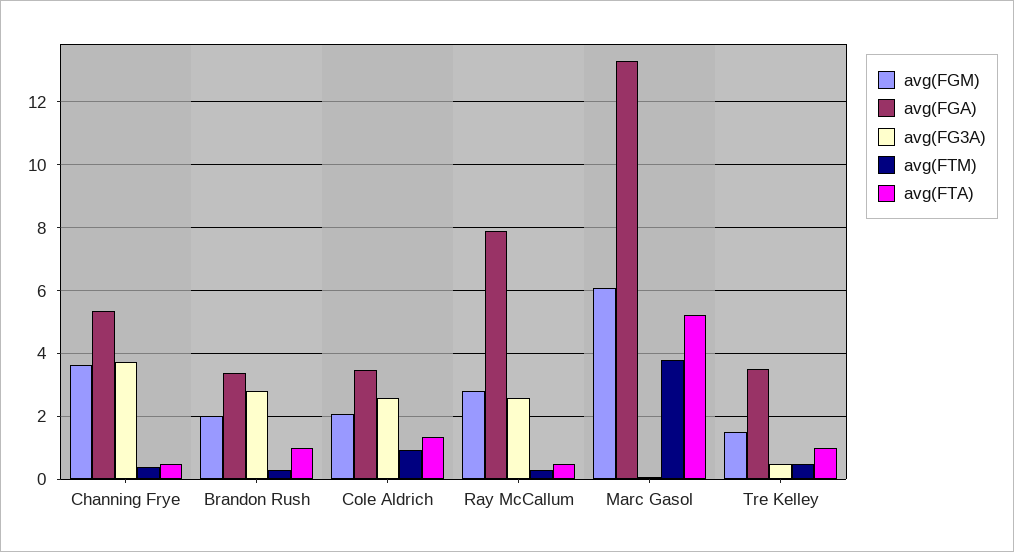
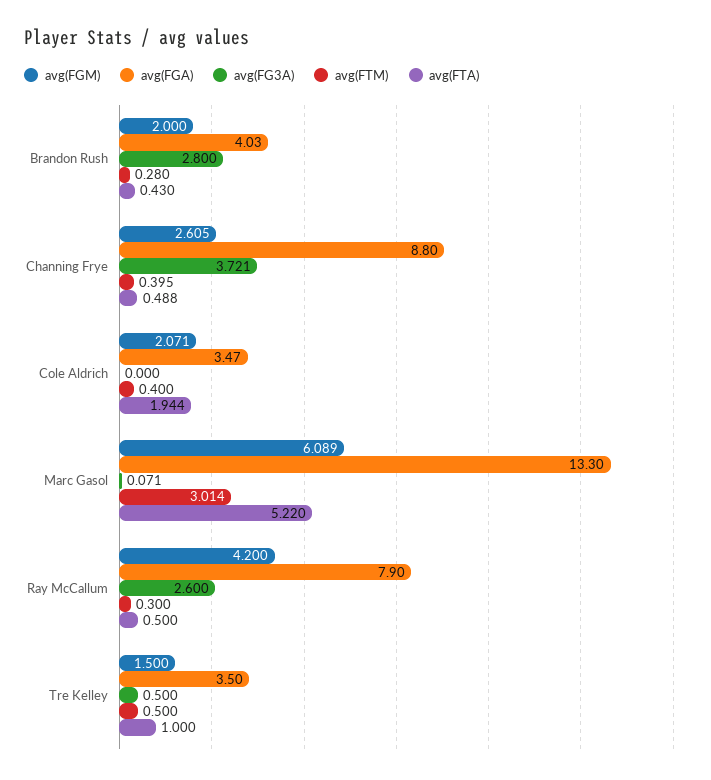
avg(FGM), Channing Frye: 3.6 -> 2.605
avg(FGA), Channing Frye: 5.4 -> 8.8
avg(FGA), Brandon Rush: 3.4 -> 4.03
avg(FTA), Brandon Rush: 1 -> 0.43
avg(FG3A), Cole Aldrich: 2.6 -> 0
avg(FTM), Cole Aldrich: 1 -> 0.4
avg(FTA), Cole Aldrich: 1.4 -> 1.944
avg(FGM), Ray McCallum: 2.8 -> 4.2
avg(FTM), Marc Gasol: 3.8 -> 3.014

